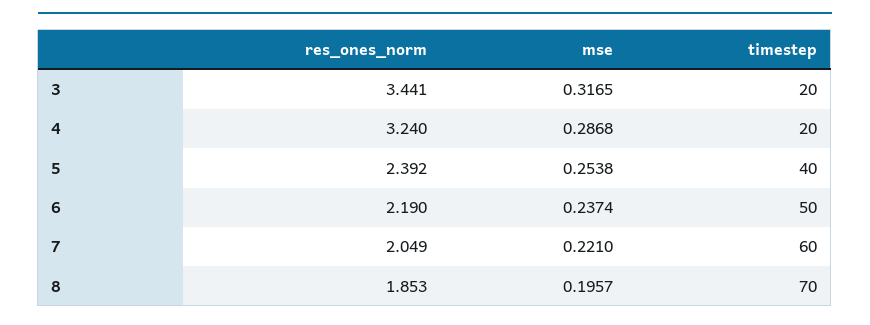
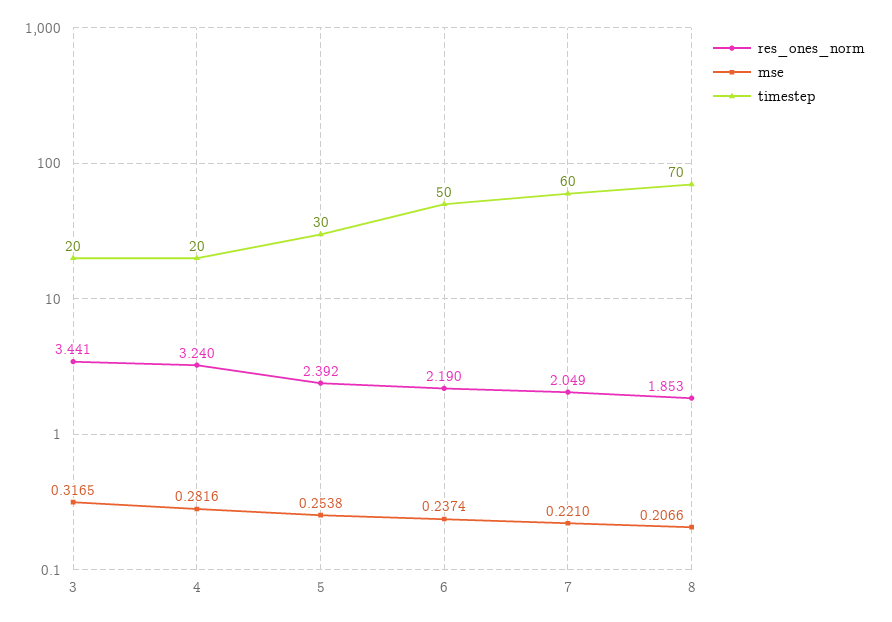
mse, 4: 0.2868 -> 0.2816
timestep, 5: 40 -> 30
mse, 8: 0.1957 -> 0.2066

